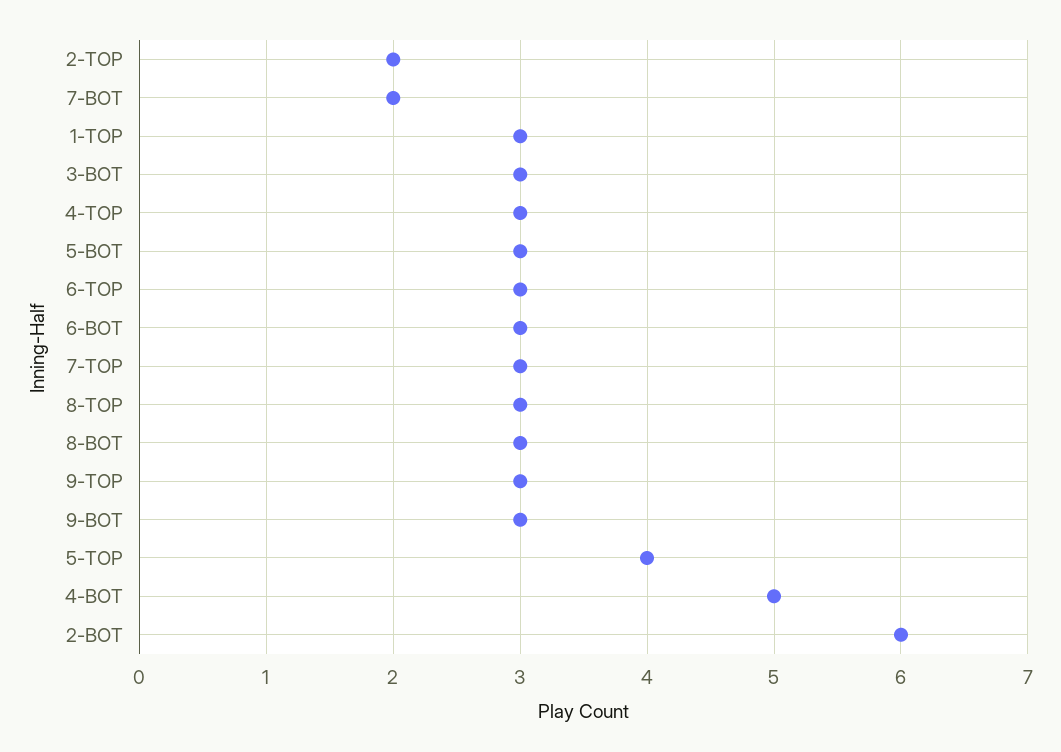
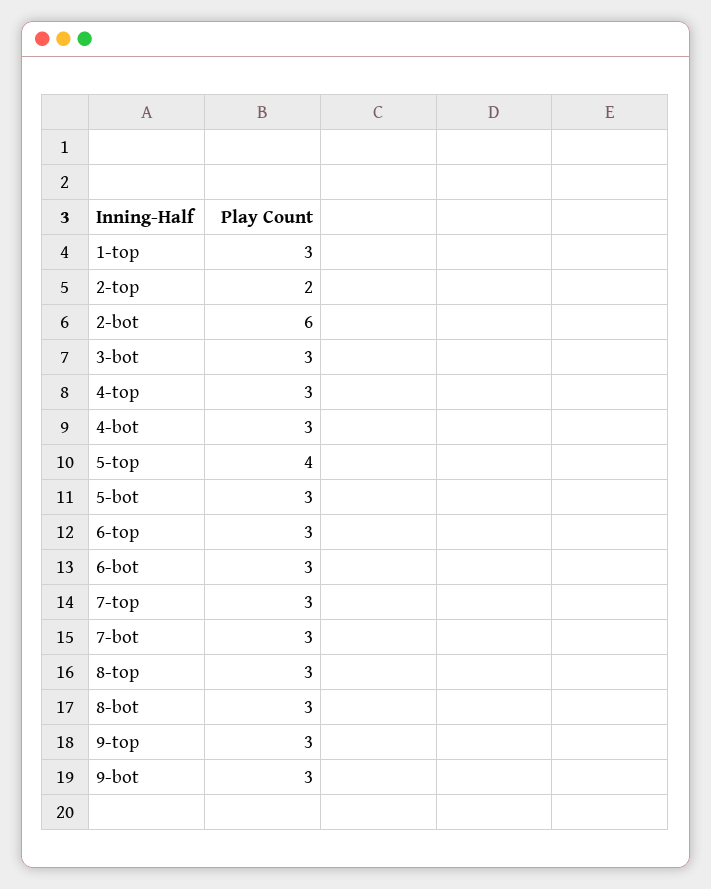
7-BOT: 2 -> 3
4-BOT: 5 -> 3

